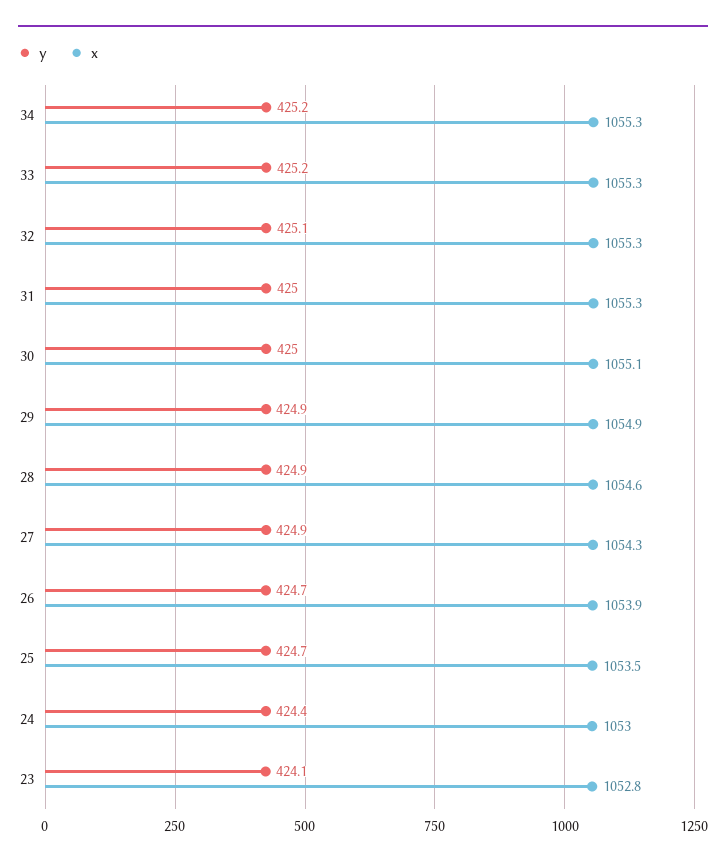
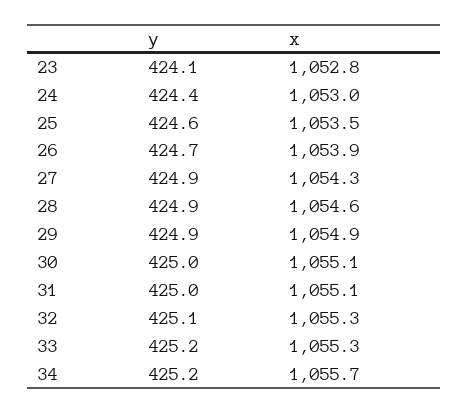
x, 34: 1055.3 -> 1055.7
x, 31: 1055.3 -> 1055.1
y, 25: 424.7 -> 424.6

